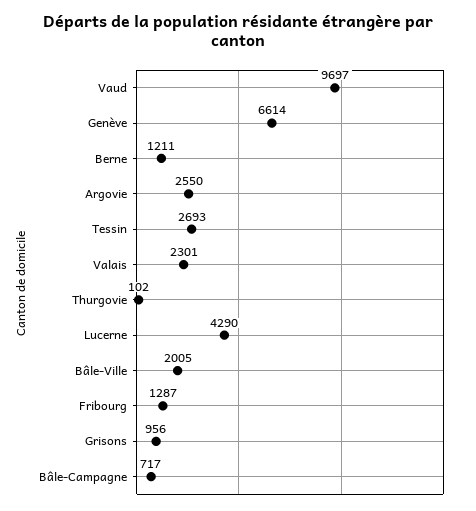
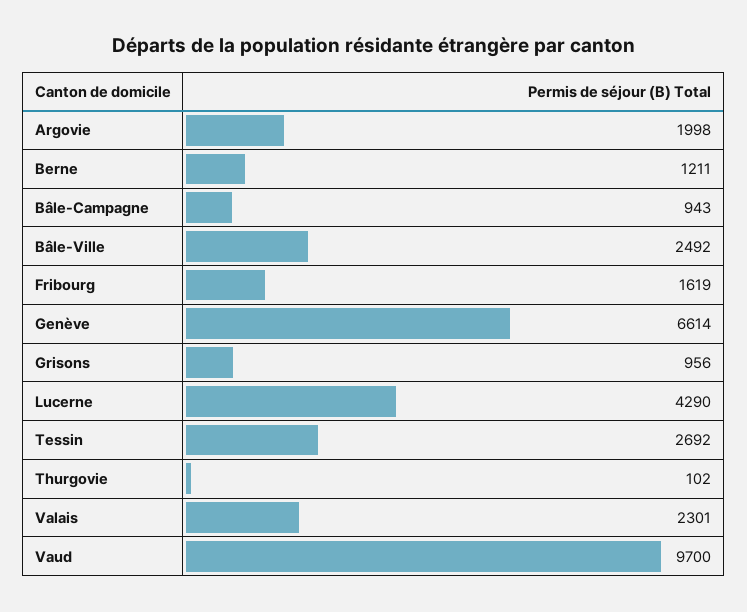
Vaud: 9697 -> 9700
Argovie: 2550 -> 1998
Tessin: 2693 -> 2692
Bâle-Ville: 2005 -> 2492
Fribourg: 1287 -> 1619
Bâle-Campagne: 717 -> 943

